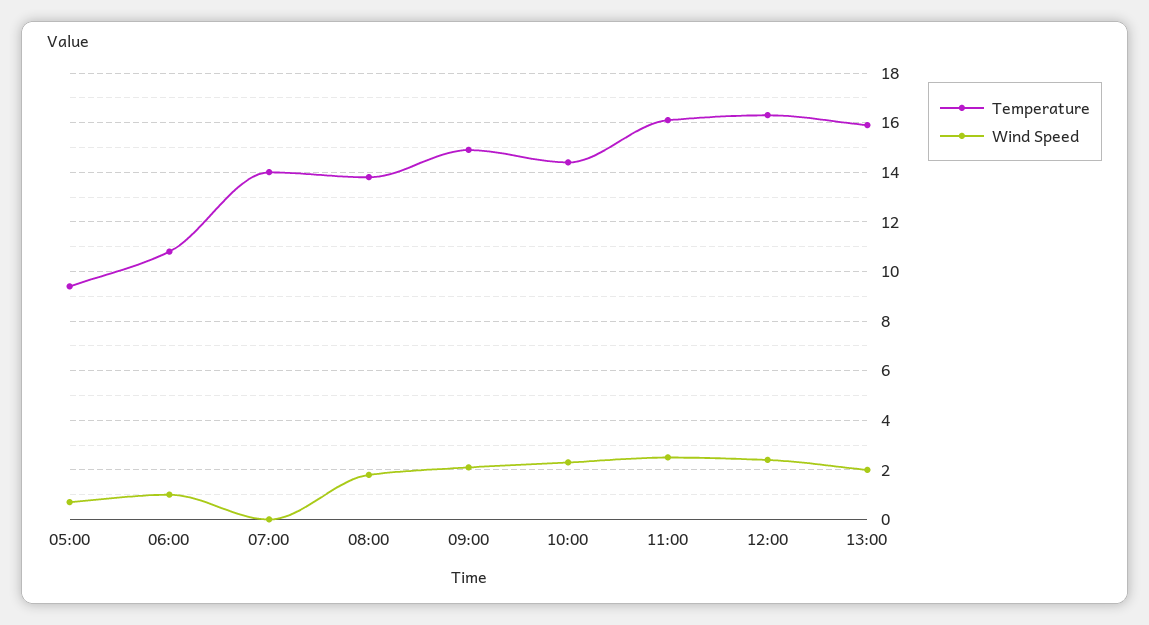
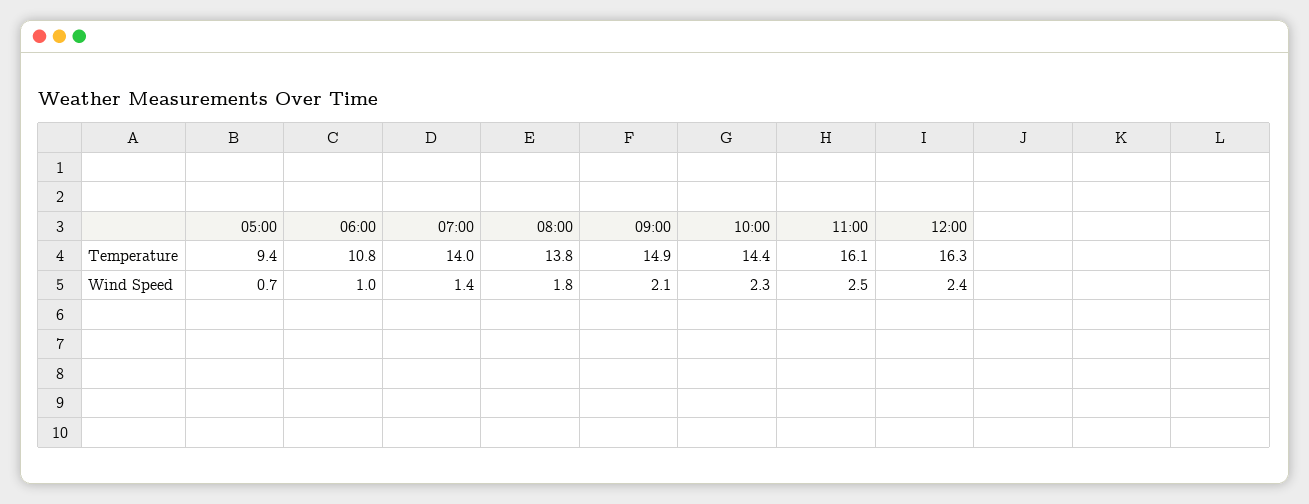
Wind Speed, 07:00: 0 -> 1.4
Temperature, 13:00: 16 -> none
Wind Speed, 13:00: 2 -> none

